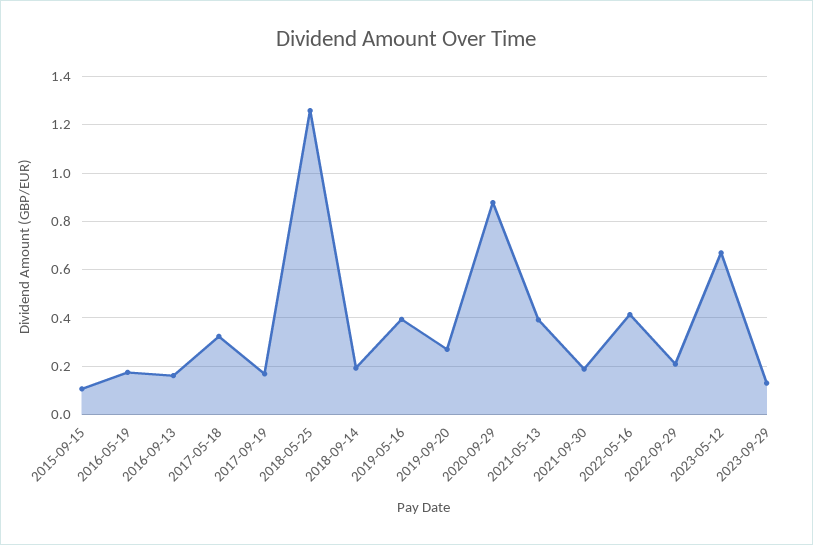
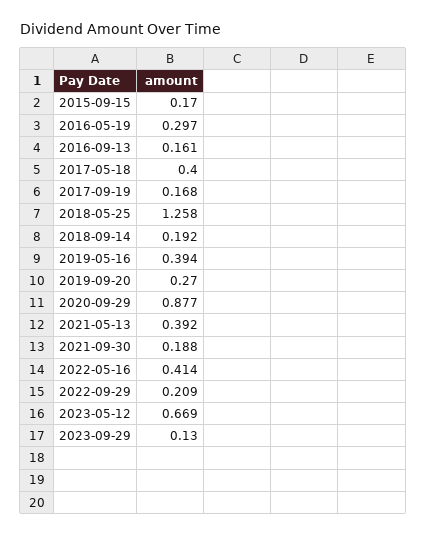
2015-09-15: 0.1 -> 0.17
2016-05-19: 0.175 -> 0.297
2017-05-18: 0.325 -> 0.4

